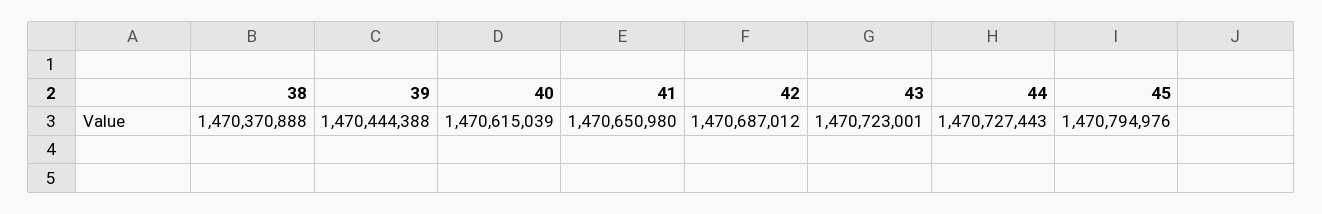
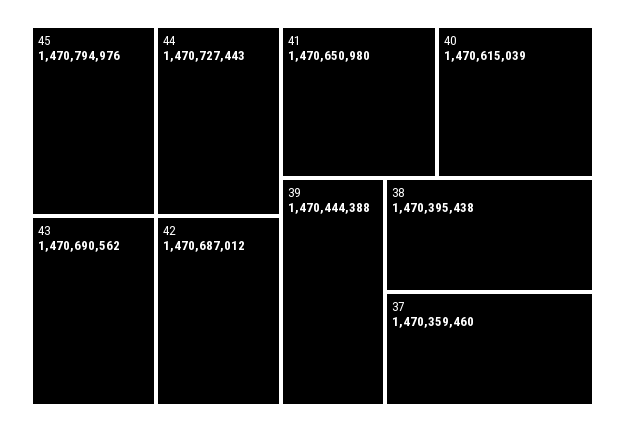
38: 1470370888 -> 1470395438
43: 1470723001 -> 1470690562
37: none -> 1470359460

